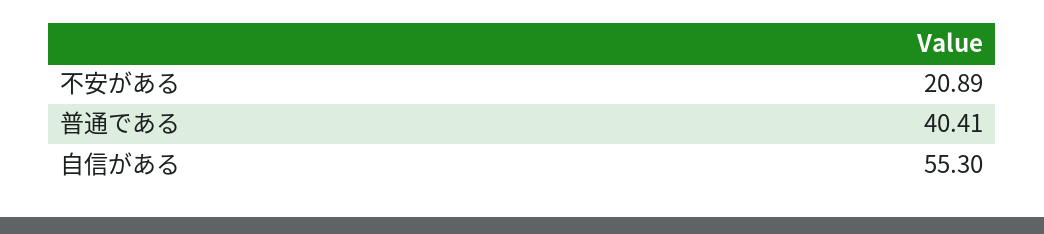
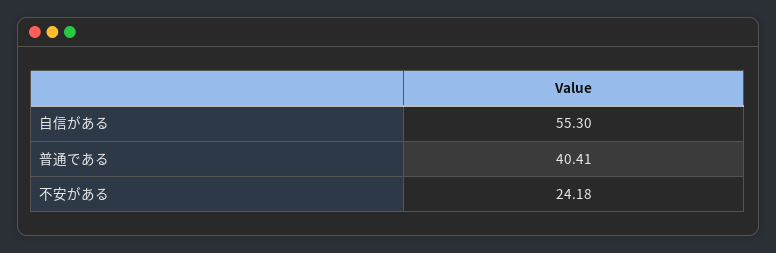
不安がある: 20.89 -> 24.18

